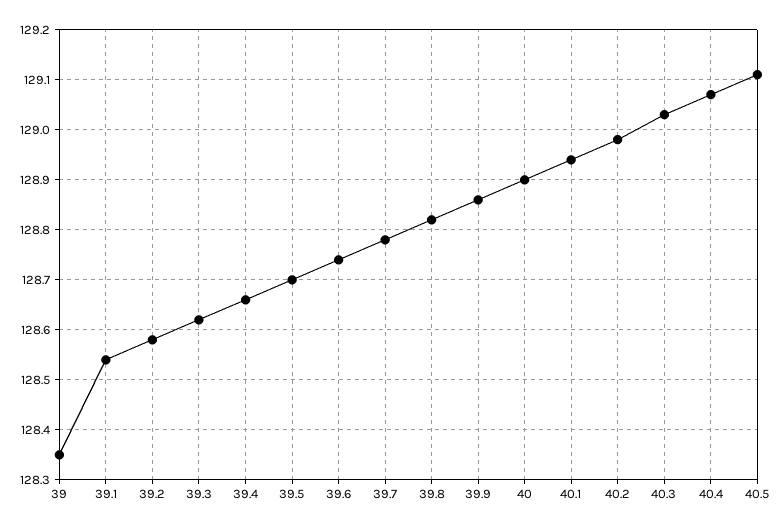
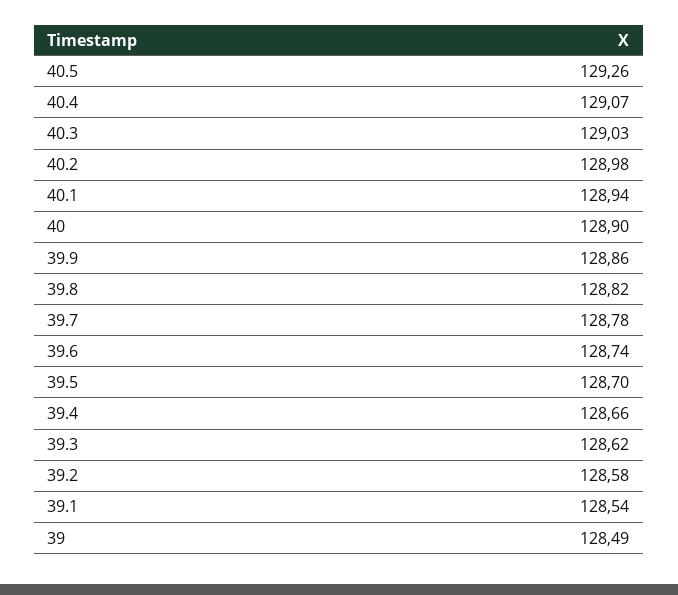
39: 128.35 -> 128.49
40.5: 129.1 -> 129.26

